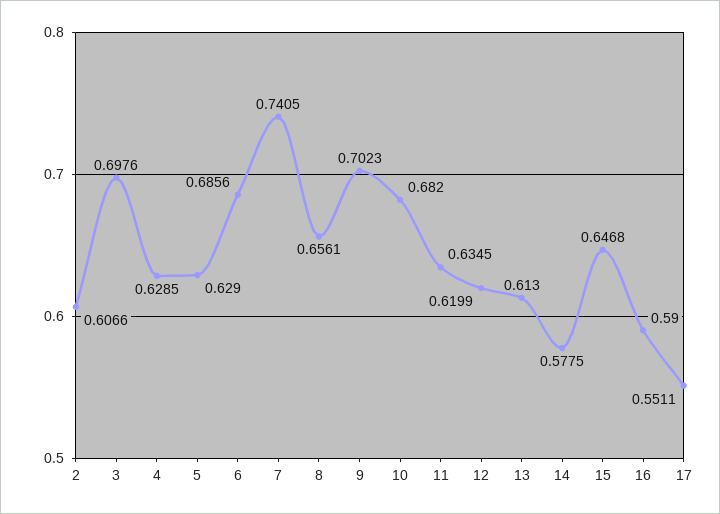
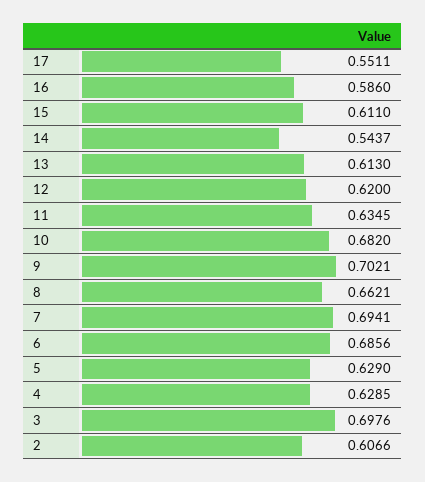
7: 0.7405 -> 0.6941
8: 0.6561 -> 0.6621
9: 0.7023 -> 0.7021
12: 0.6199 -> 0.62
14: 0.5775 -> 0.5437
15: 0.6468 -> 0.611
16: 0.59 -> 0.586

